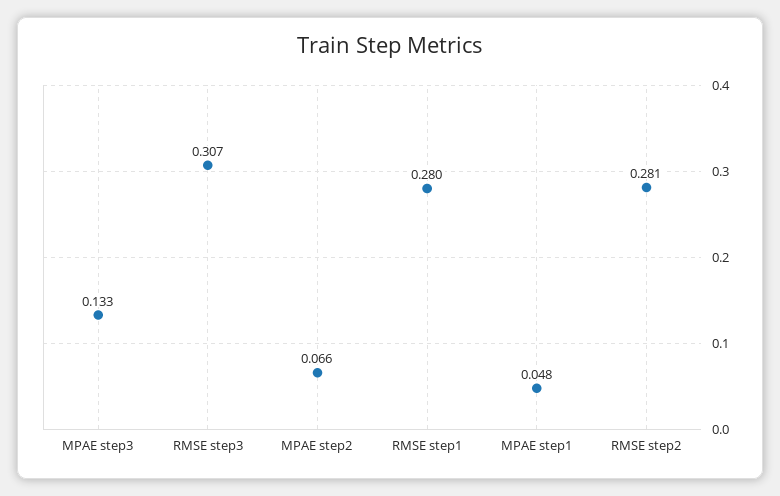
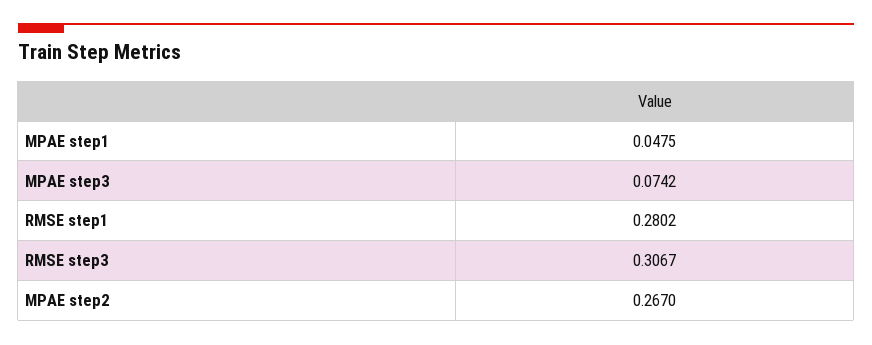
MPAE step3: 0.133 -> 0.0742
MPAE step2: 0.066 -> 0.267
RMSE step2: 0.281 -> none

